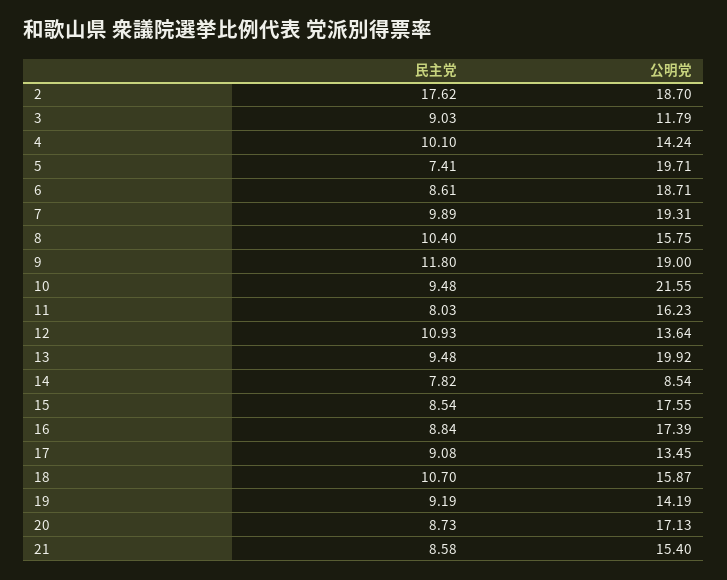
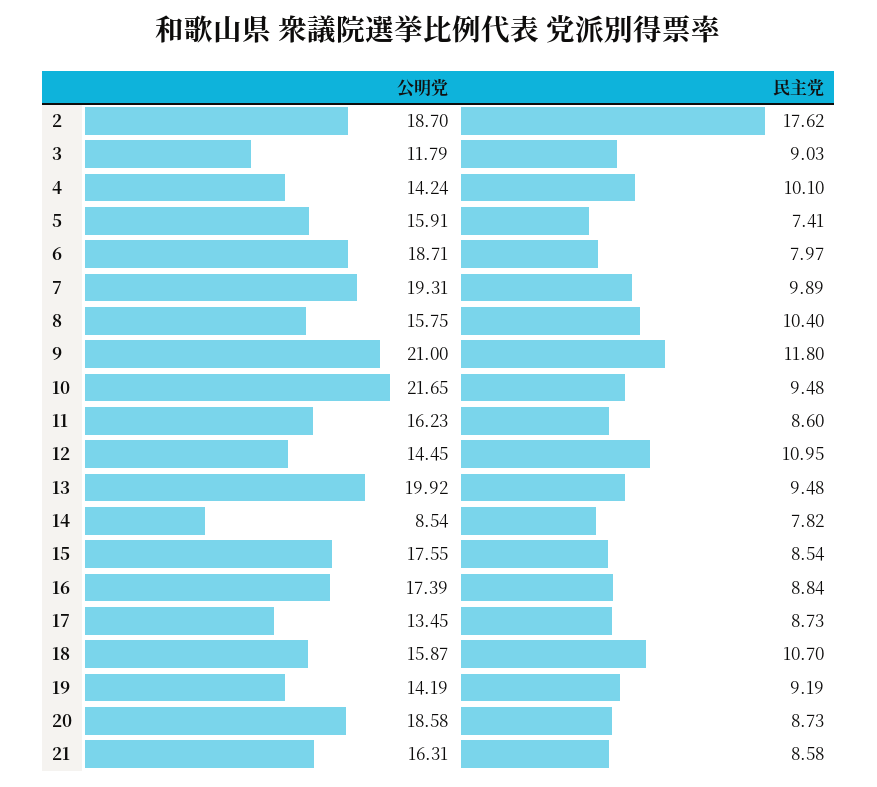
公明党, 5: 19.71 -> 15.91
民主党, 6: 8.61 -> 7.97
公明党, 9: 19 -> 21
公明党, 10: 21.55 -> 21.65
民主党, 11: 8.03 -> 8.6
民主党, 12: 10.93 -> 10.95
公明党, 12: 13.64 -> 14.45
民主党, 17: 9.08 -> 8.73
公明党, 20: 17.13 -> 18.58
公明党, 21: 15.4 -> 16.31

